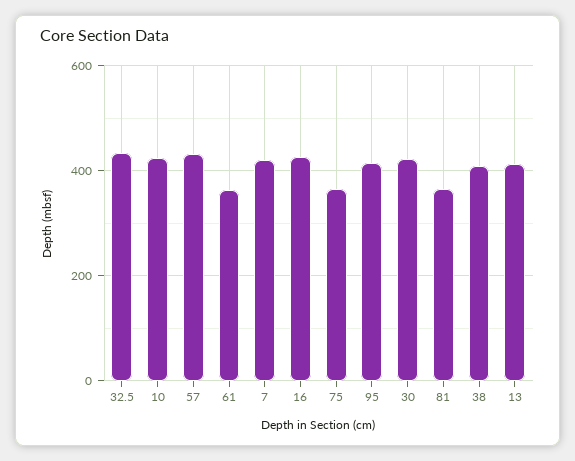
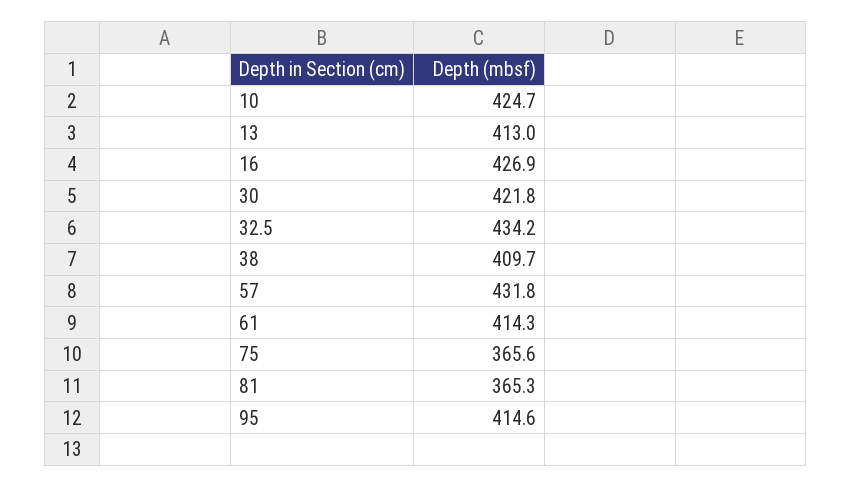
61: 360 -> 414.3
7: 420 -> none

